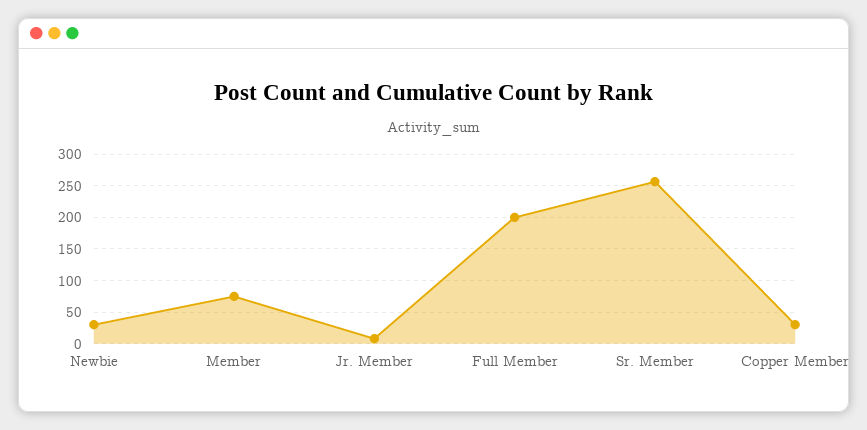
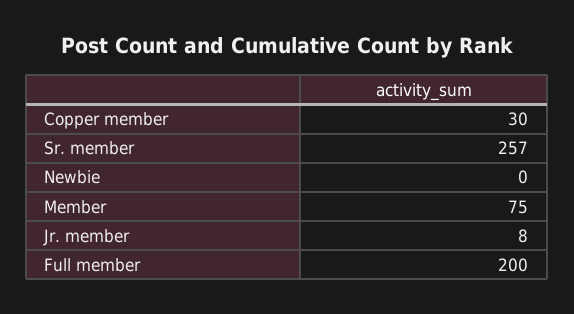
Newbie: 30 -> 0

